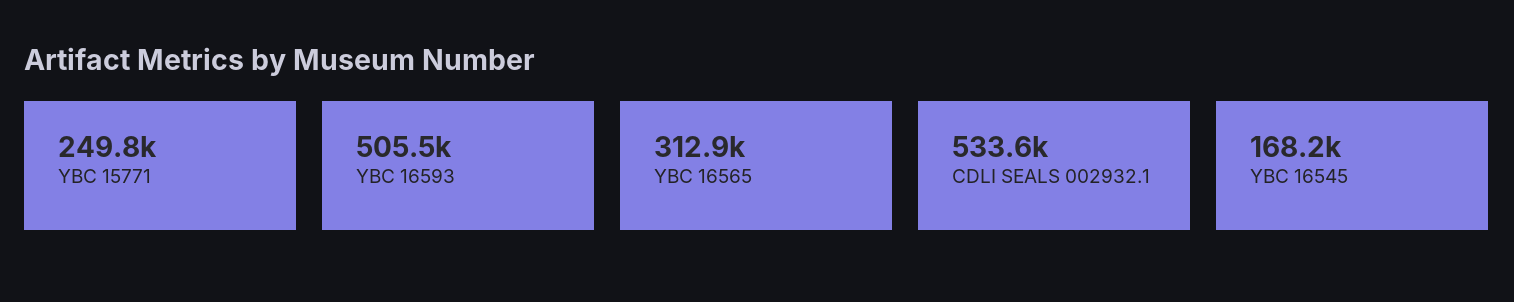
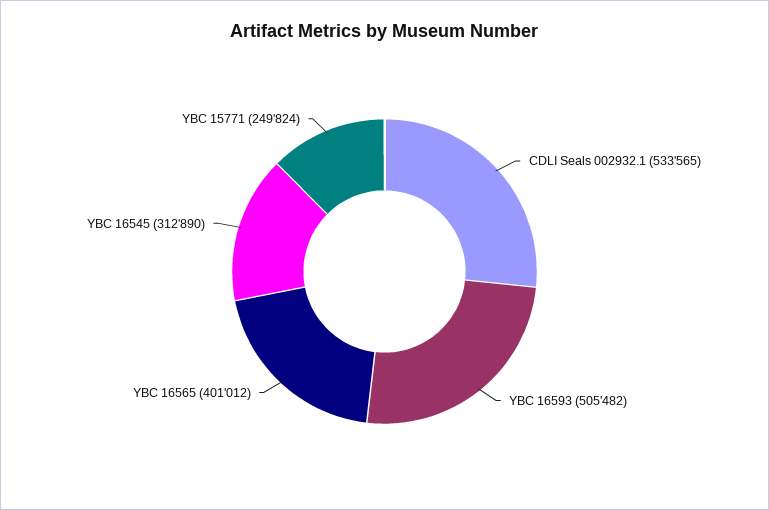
YBC 16565: 312900 -> 401012
YBC 16545: 168200 -> 312890

